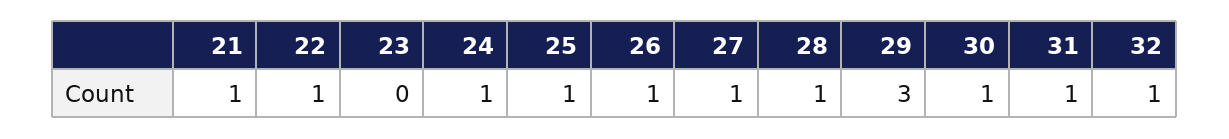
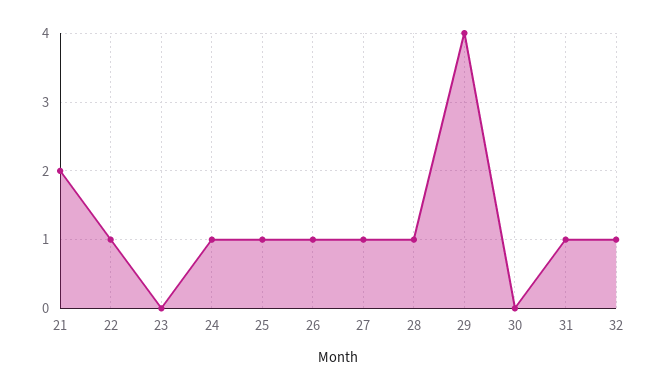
21: 1 -> 2
29: 3 -> 4
30: 1 -> 0

